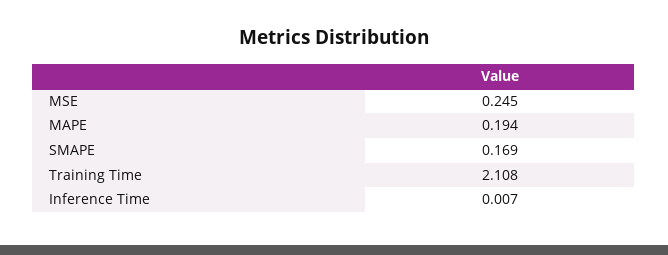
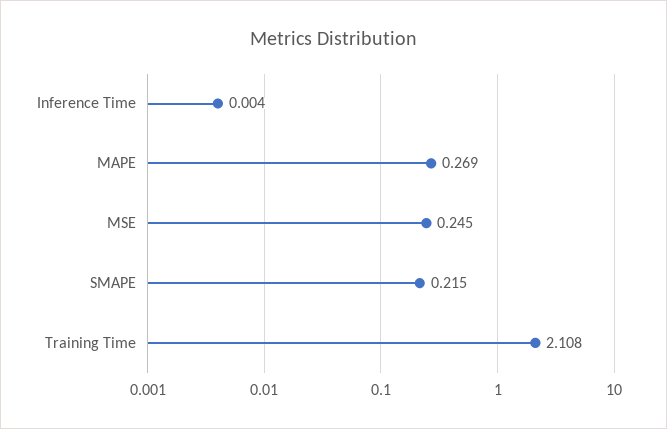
MAPE: 0.194 -> 0.269
SMAPE: 0.169 -> 0.215
Inference Time: 0.007 -> 0.004

